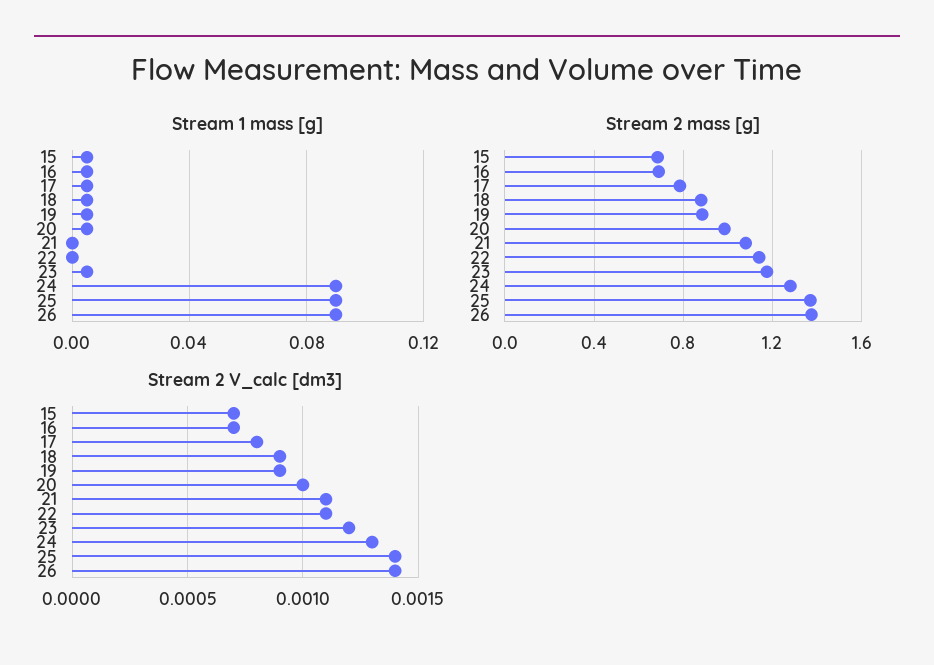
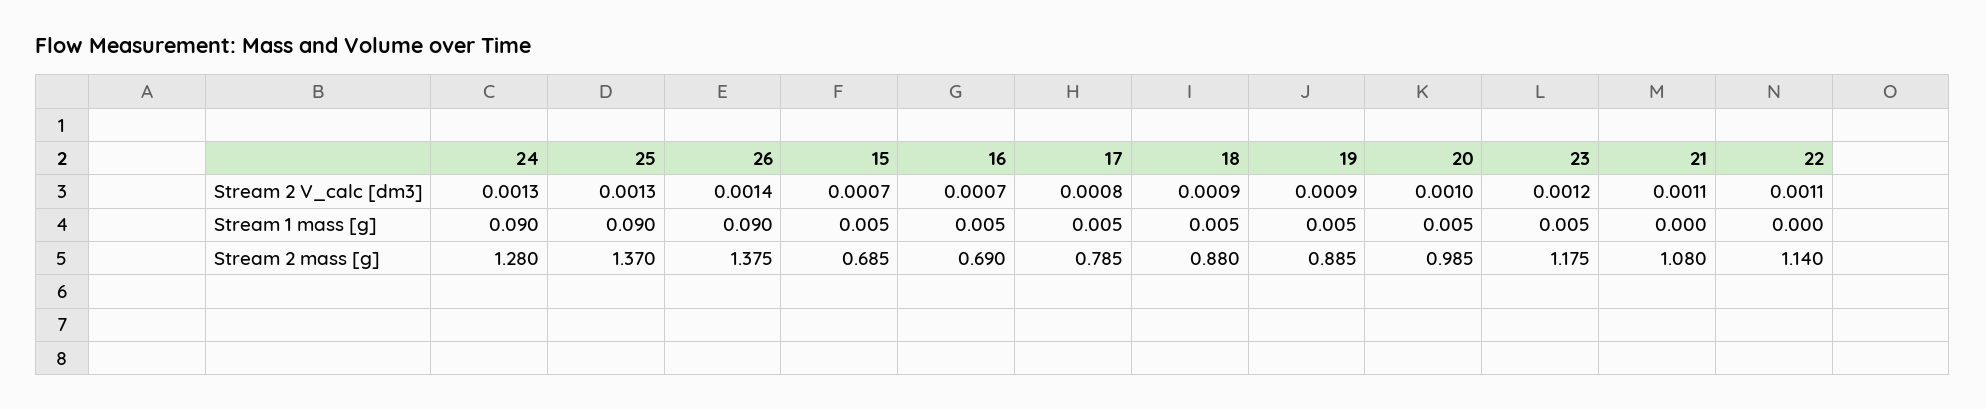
Stream 2 V_calc [dm3], 25: 0.0014 -> 0.0013

